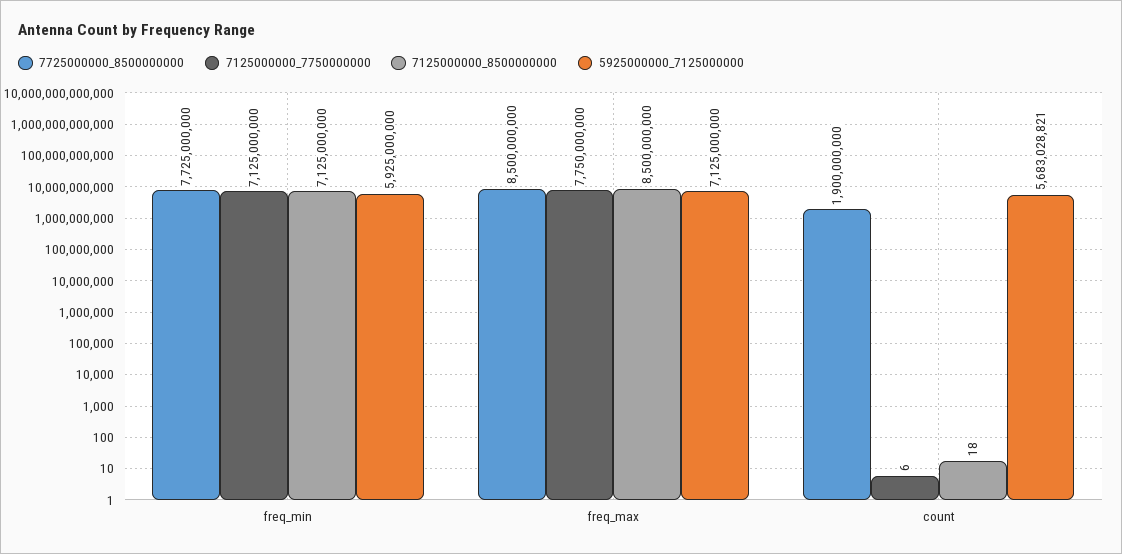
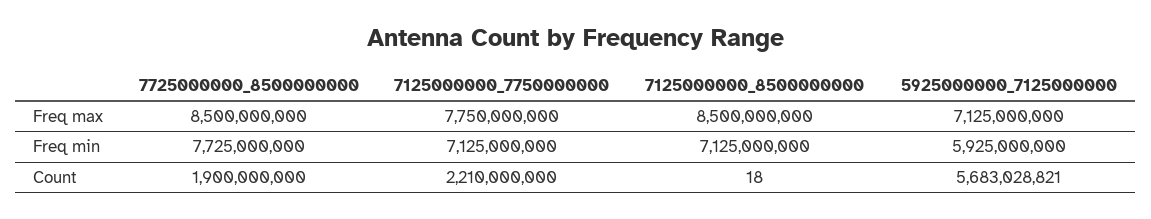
7125000000_7750000000, count: 6 -> 2210000000

